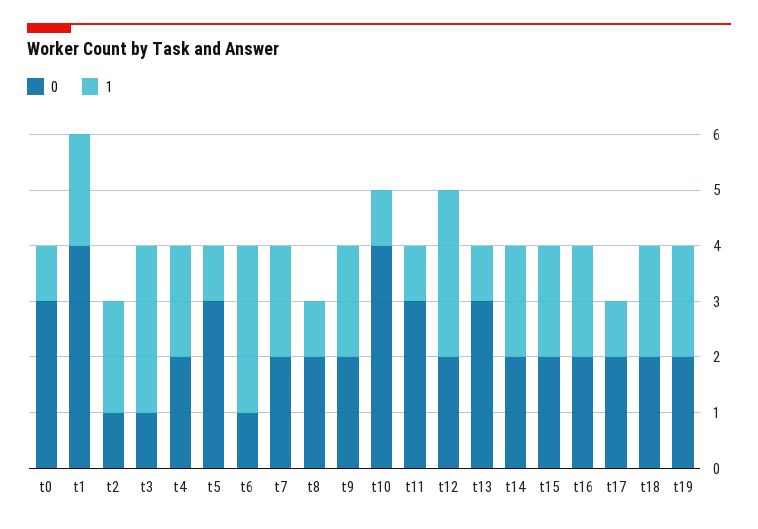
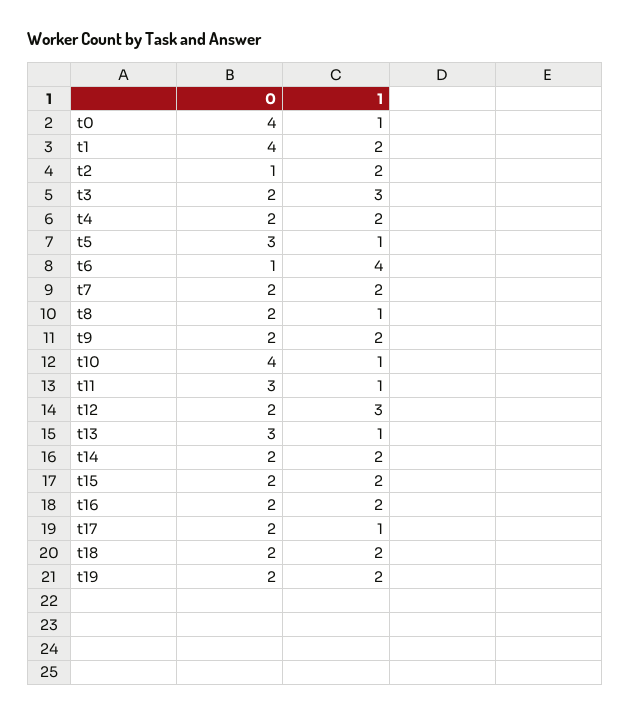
0, t0: 3 -> 4
0, t3: 1 -> 2
1, t6: 3 -> 4

